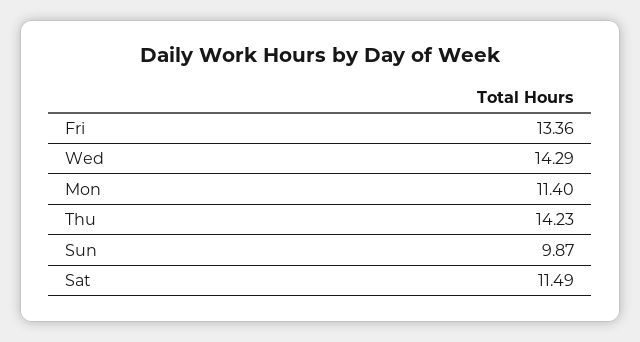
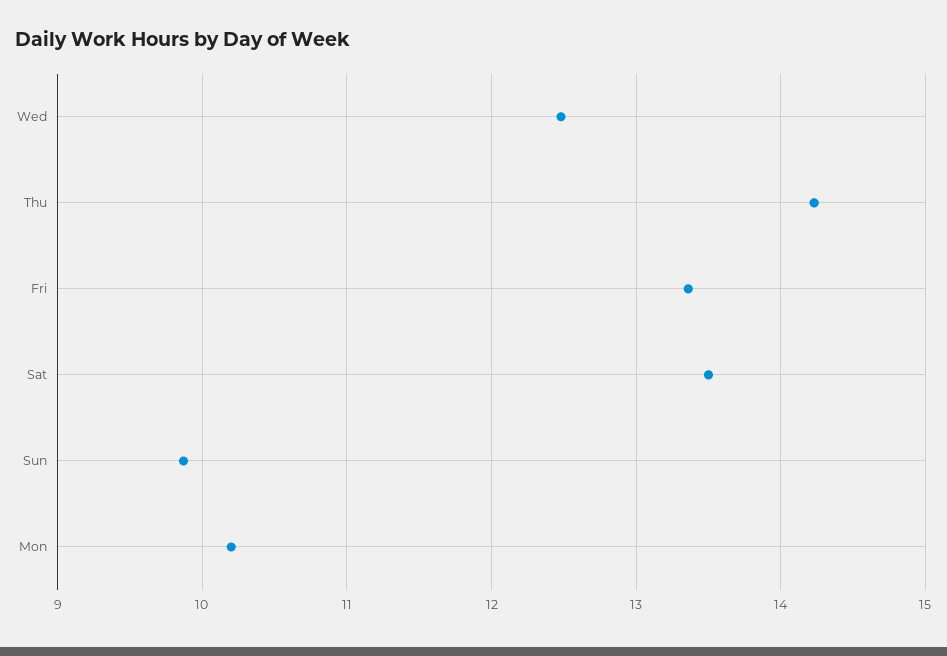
Wed: 14.29 -> 12.5
Mon: 11.4 -> 10.2
Sat: 11.49 -> 13.5

